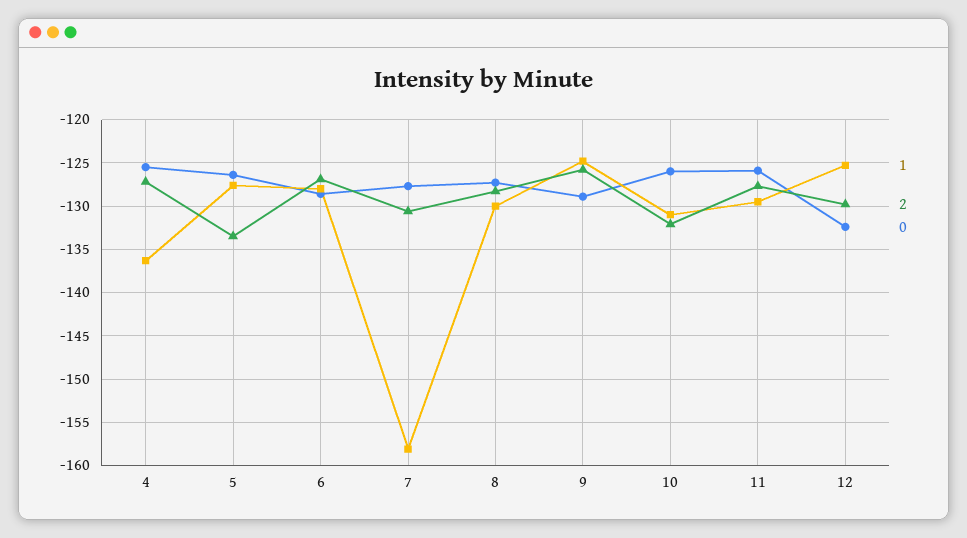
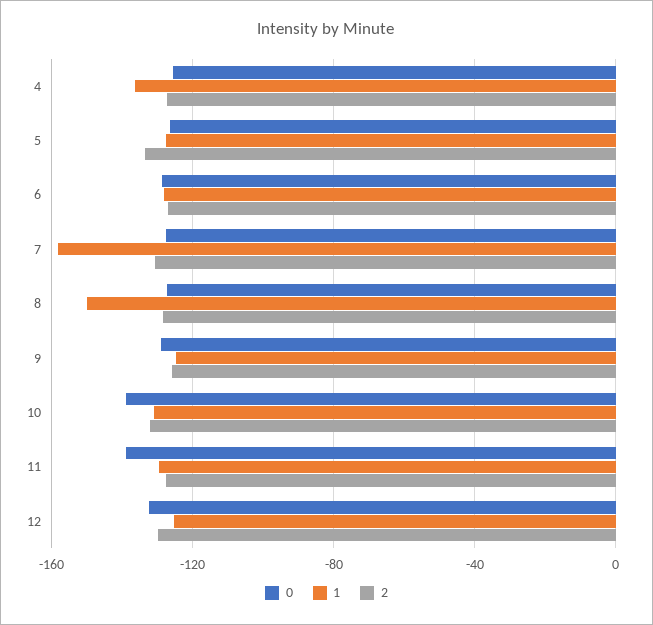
1, 8: -130 -> -150
0, 10: -126 -> -140
0, 11: -126 -> -140

